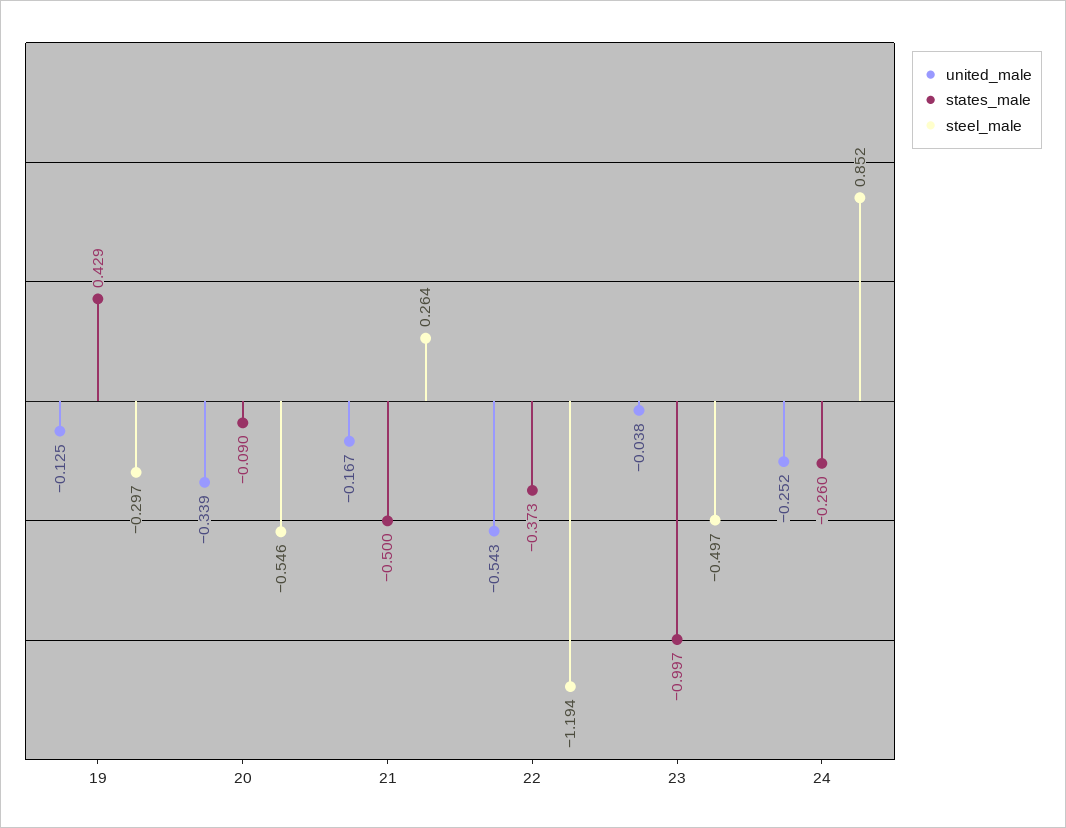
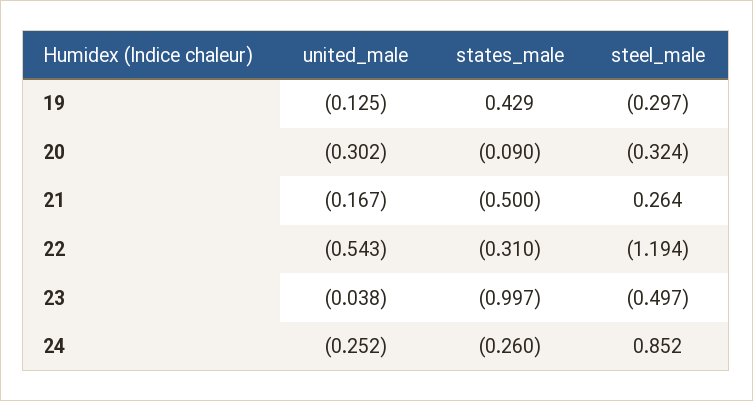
united_male, 20: -0.339 -> -0.302
steel_male, 20: -0.546 -> -0.324
states_male, 22: -0.373 -> -0.31

